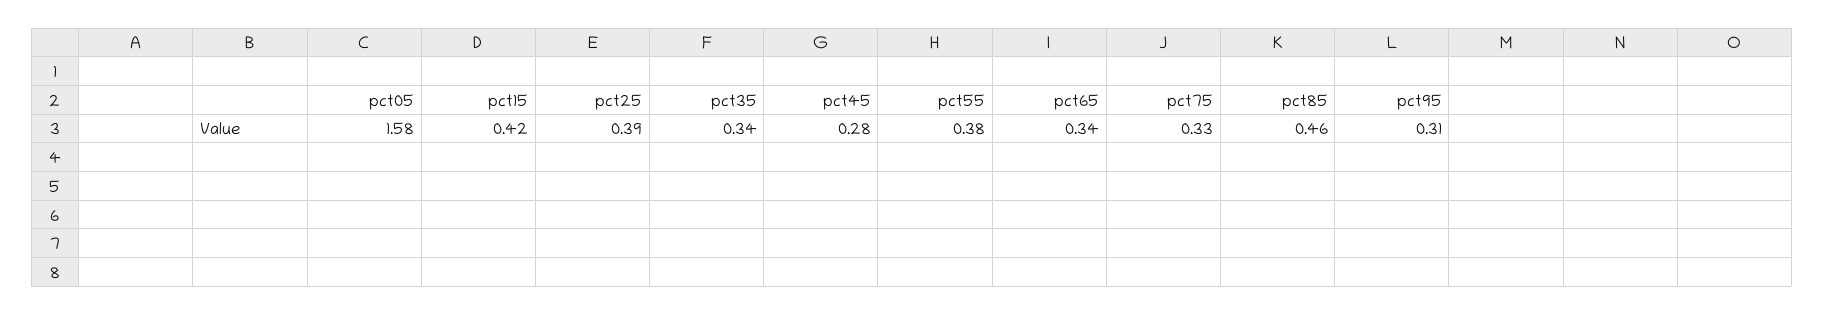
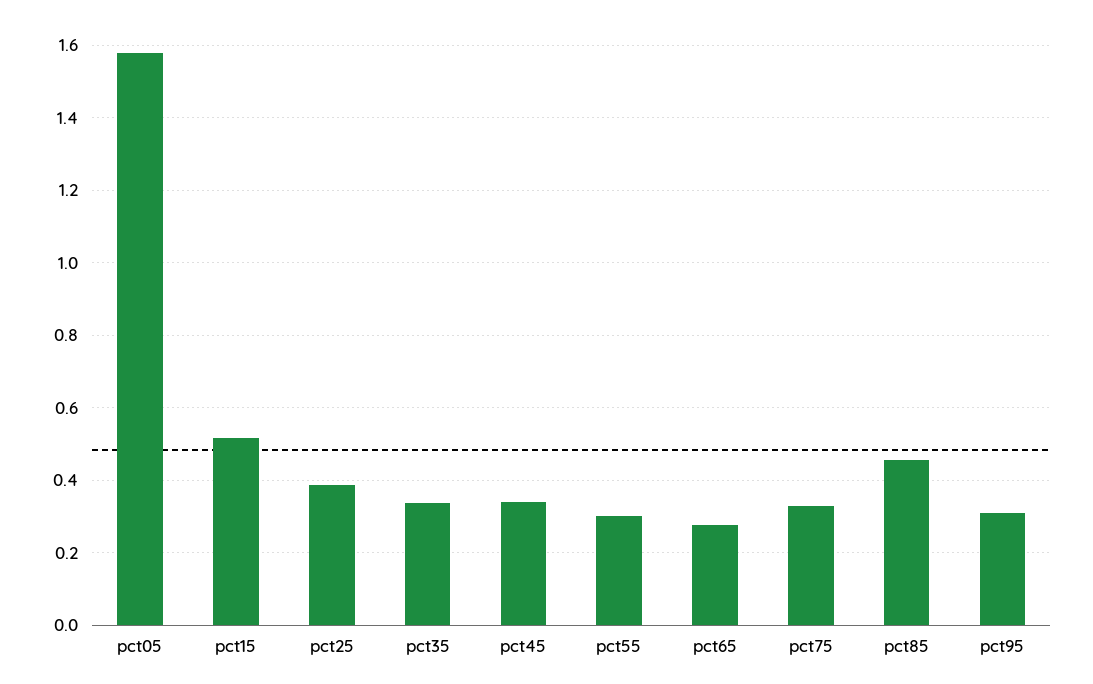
pct15: 0.42 -> 0.52
pct45: 0.28 -> 0.34
pct55: 0.38 -> 0.3
pct65: 0.34 -> 0.28

